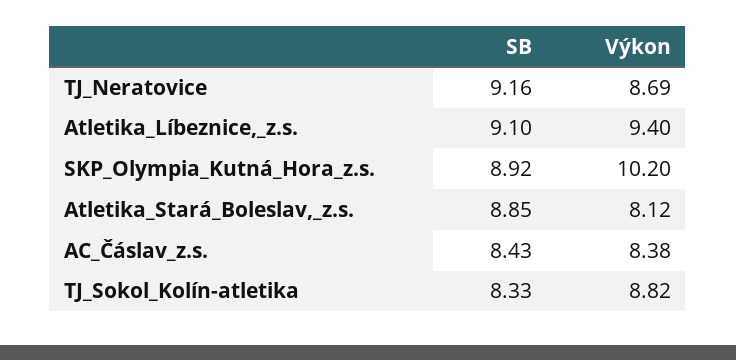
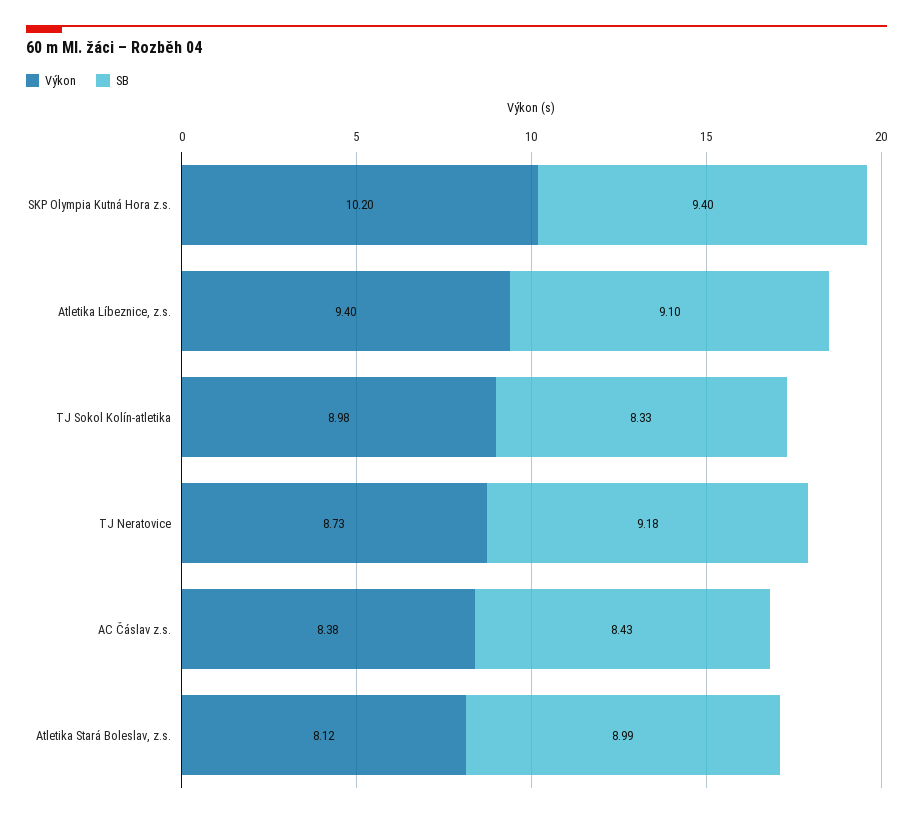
SB, TJ_Neratovice: 9.16 -> 9.18
Výkon, TJ_Neratovice: 8.69 -> 8.73
SB, SKP_Olympia_Kutná_Hora_z.s.: 8.92 -> 9.4
SB, Atletika_Stará_Boleslav,_z.s.: 8.85 -> 8.99
Výkon, TJ_Sokol_Kolín-atletika: 8.82 -> 8.98

